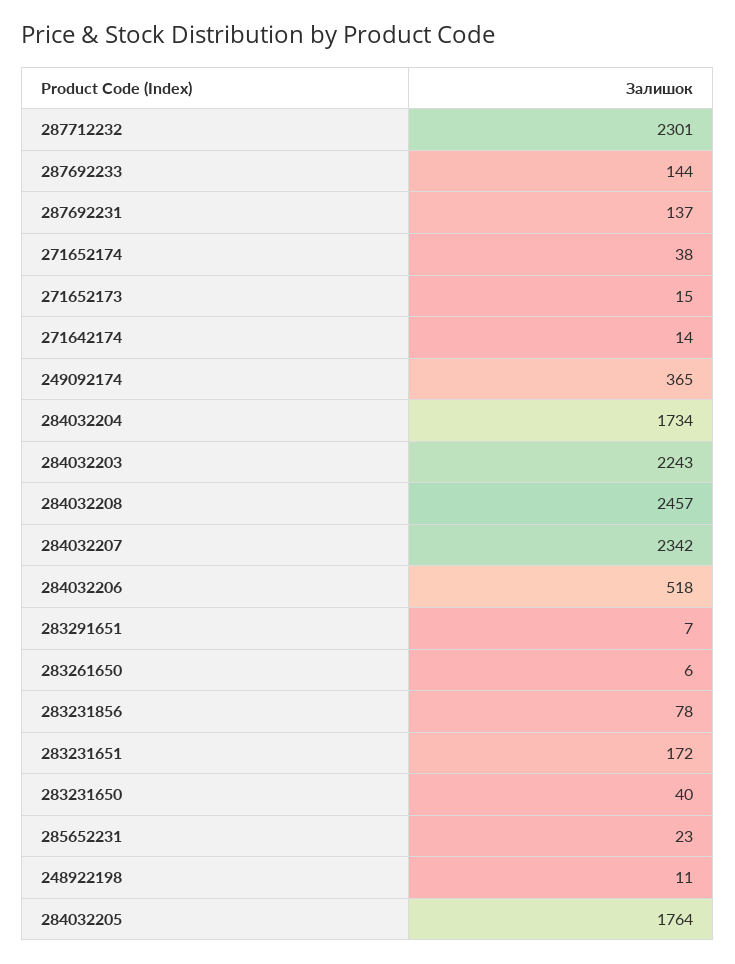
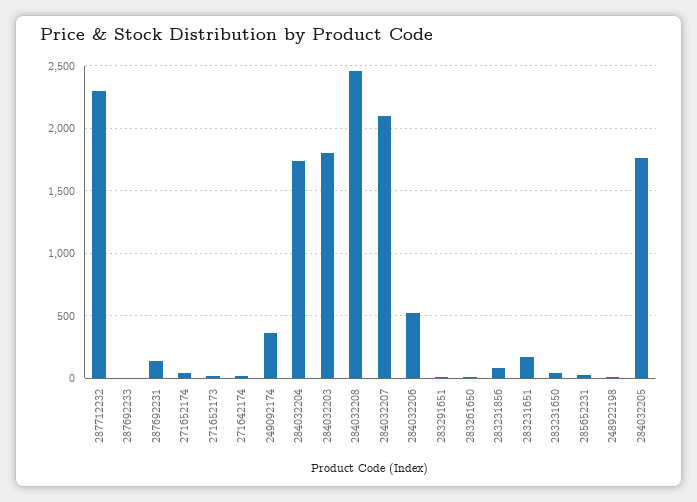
287692233: 144 -> 0
284032203: 2243 -> 1800
284032207: 2342 -> 2100

